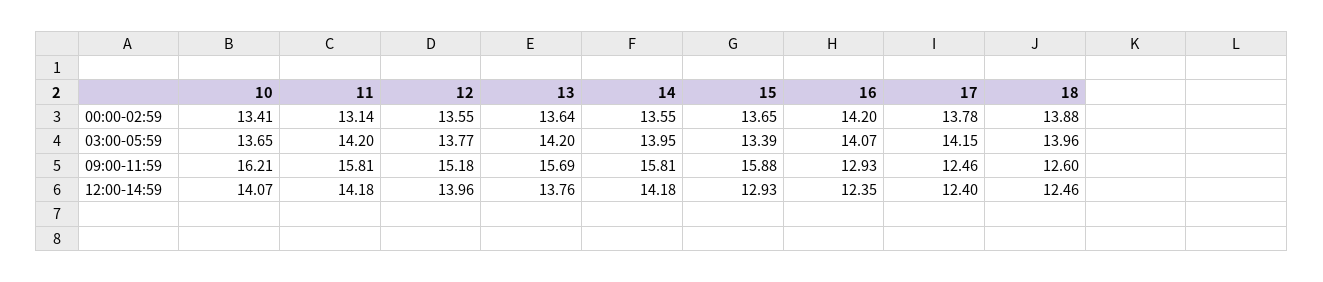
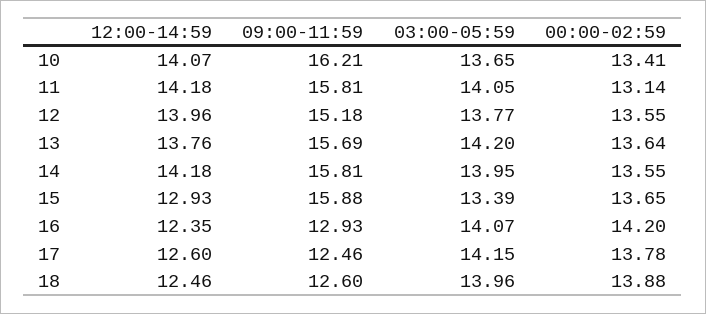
11, 03:00-05:59: 14.2 -> 14.05
17, 12:00-14:59: 12.4 -> 12.6

